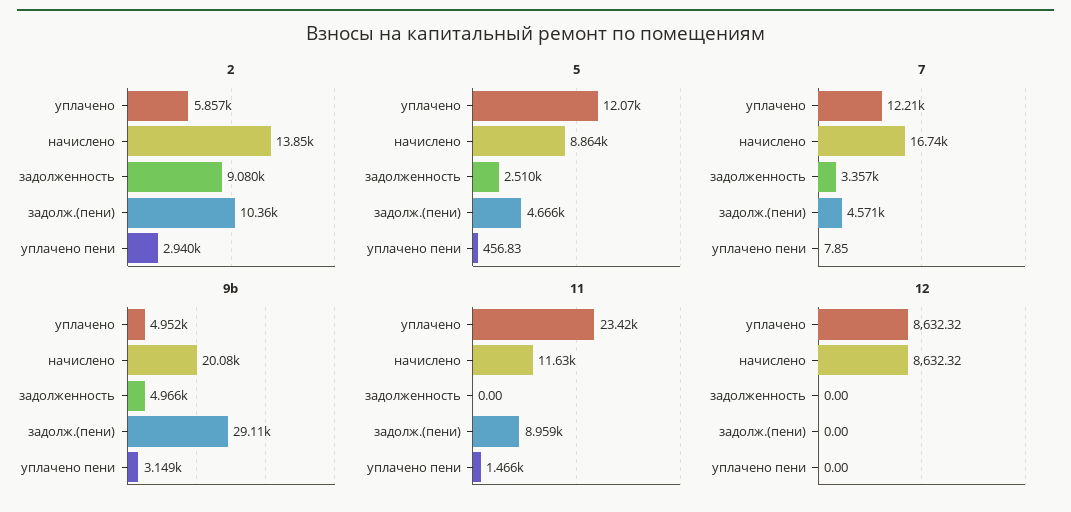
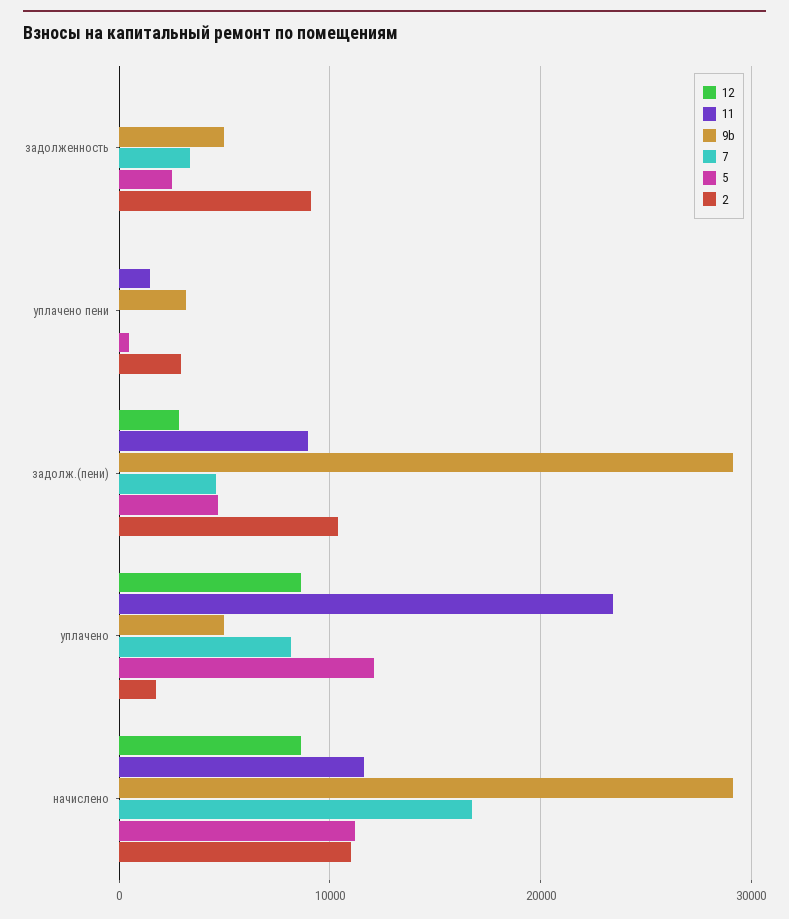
2, уплачено: 5857 -> 2000
2, начислено: 13850 -> 11000
5, начислено: 8864 -> 11000
7, уплачено: 12210 -> 8000
9b, начислено: 20080 -> 29000
12, задолж.(пени): 0 -> 3000

